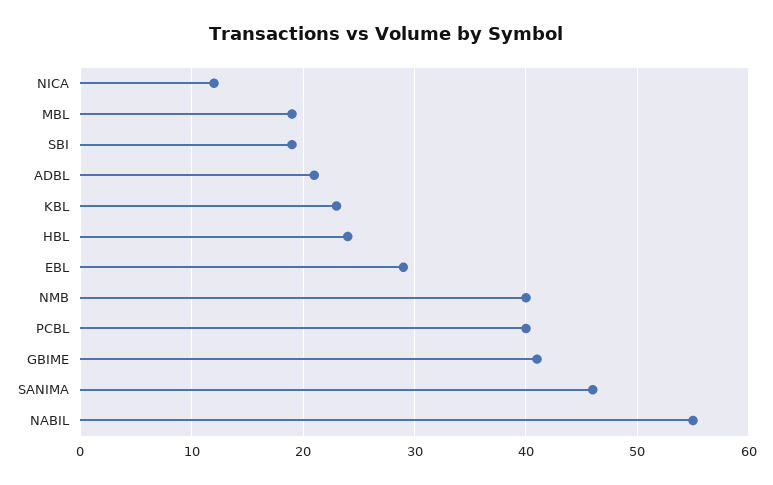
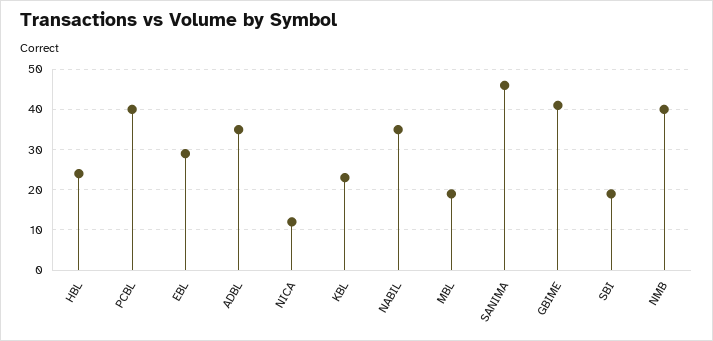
ADBL: 21 -> 35
NABIL: 55 -> 35

